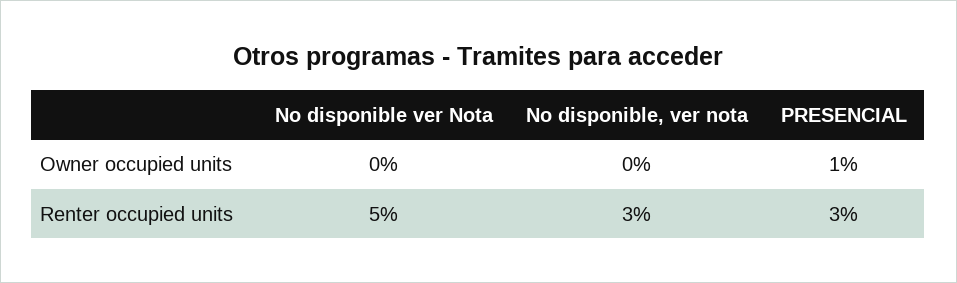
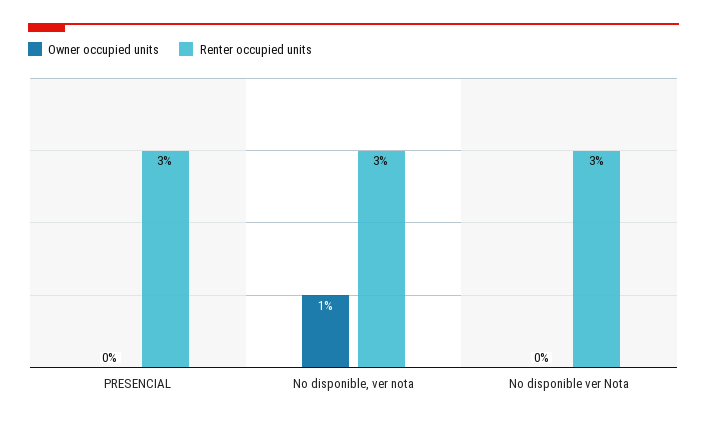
Owner occupied units, No disponible, ver nota: 0 -> 1
Owner occupied units, PRESENCIAL: 1 -> 0
Renter occupied units, No disponible ver Nota: 5 -> 3

